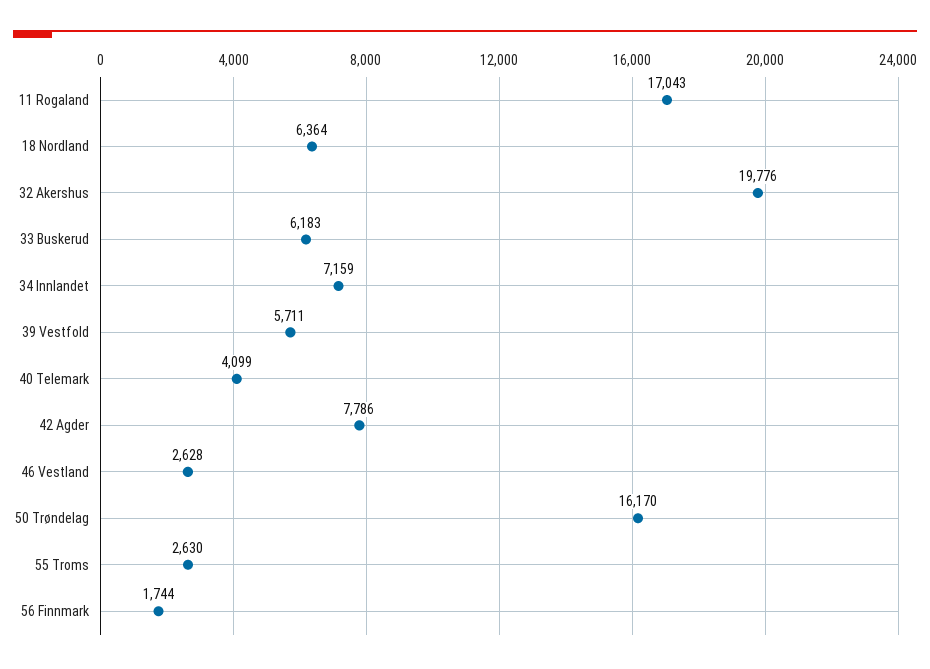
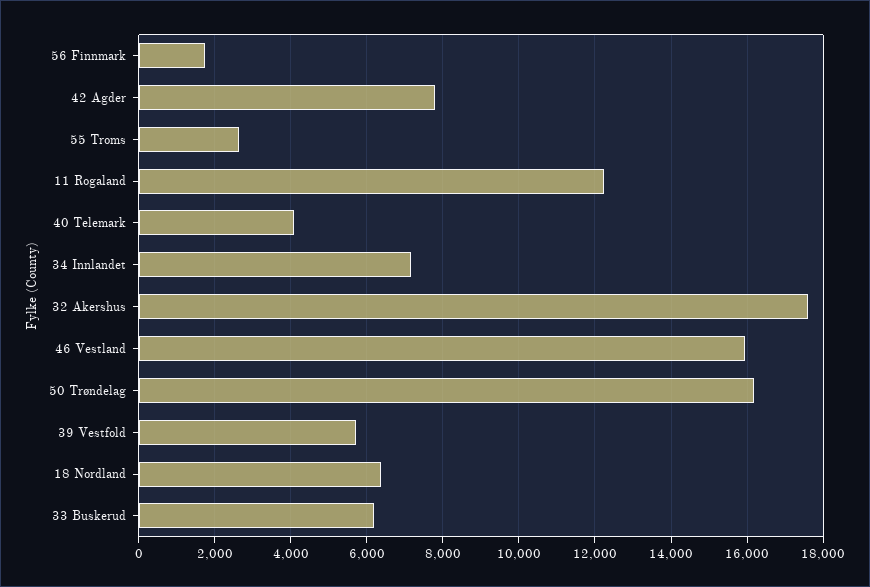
11 Rogaland: 17043 -> 12200
32 Akershus: 19776 -> 17600
46 Vestland: 2628 -> 16000

